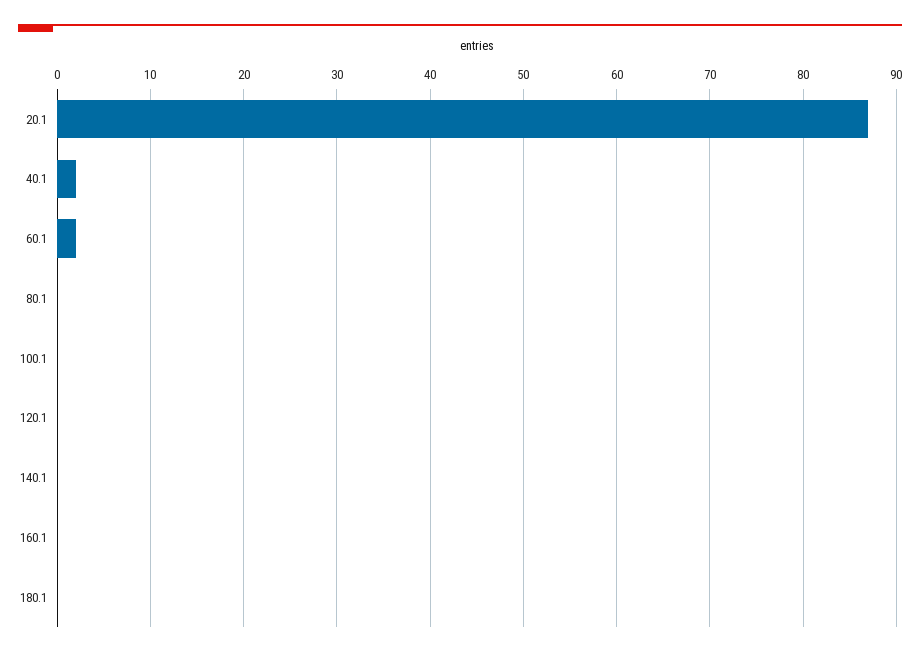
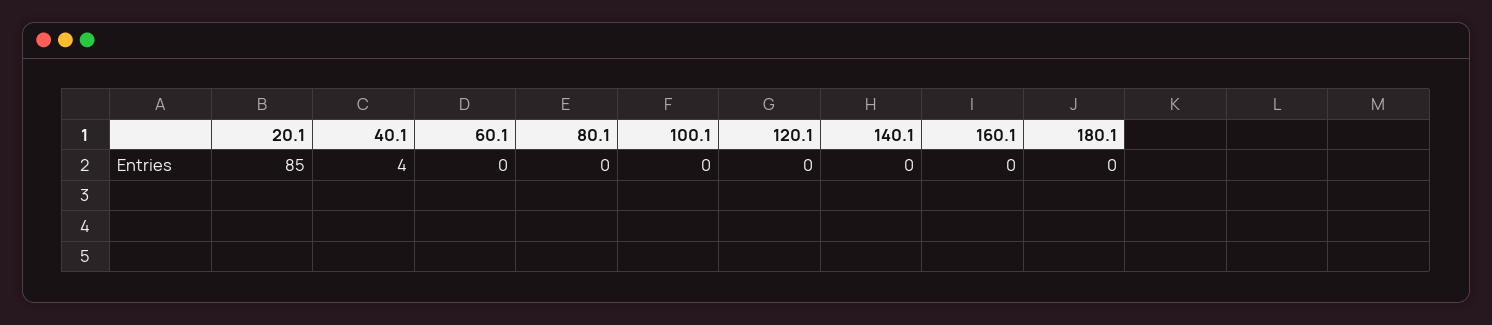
20.1: 87 -> 85
40.1: 2 -> 4
60.1: 2 -> 0

